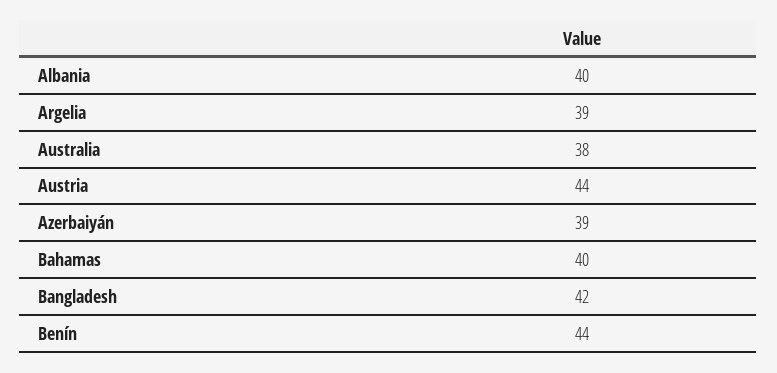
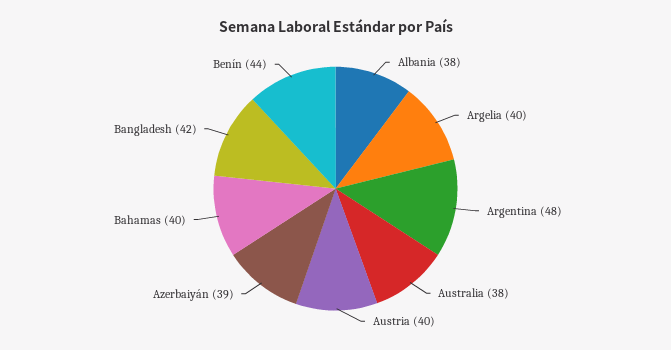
Albania: 40 -> 38
Argelia: 39 -> 40
Austria: 44 -> 40
Argentina: none -> 48

